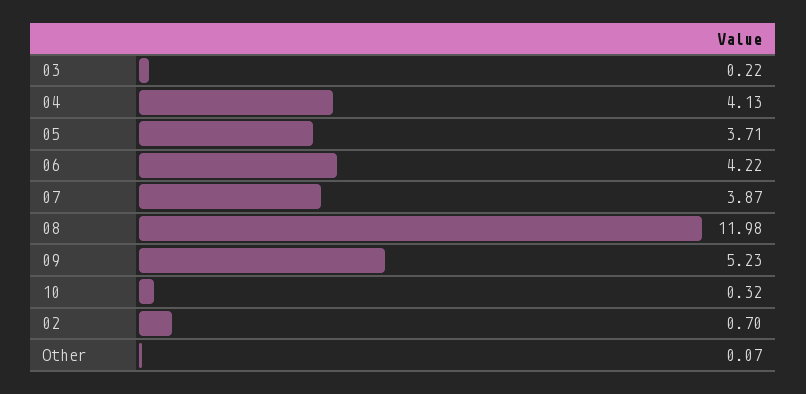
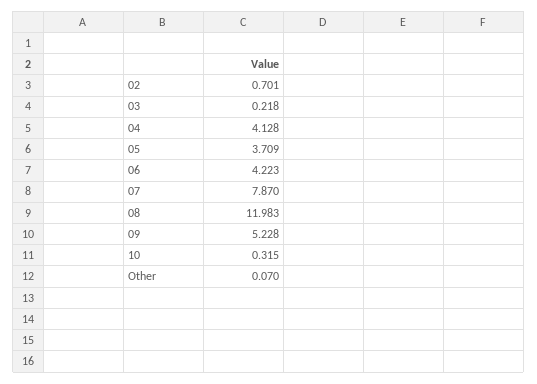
07: 3.87 -> 7.87

